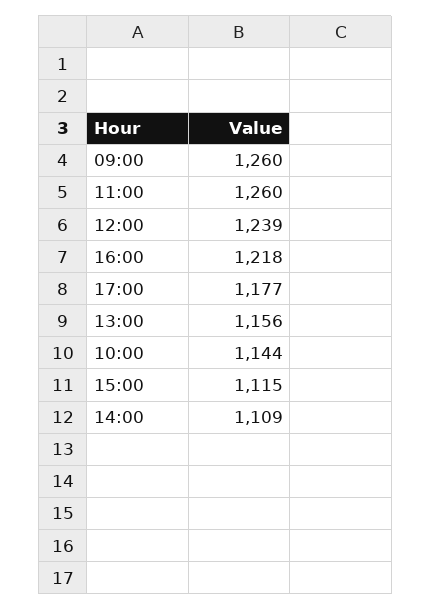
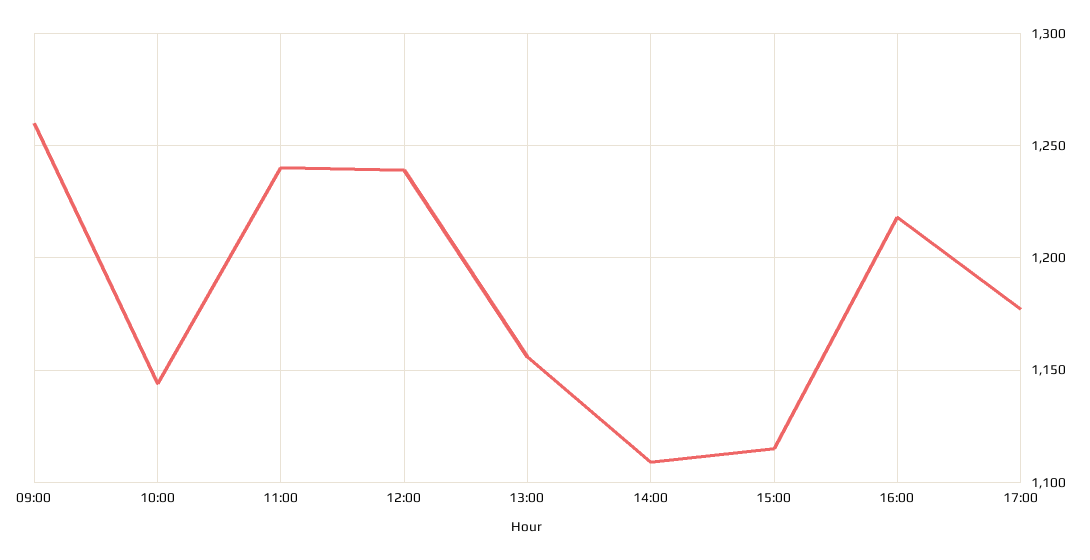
11:00: 1260 -> 1240

